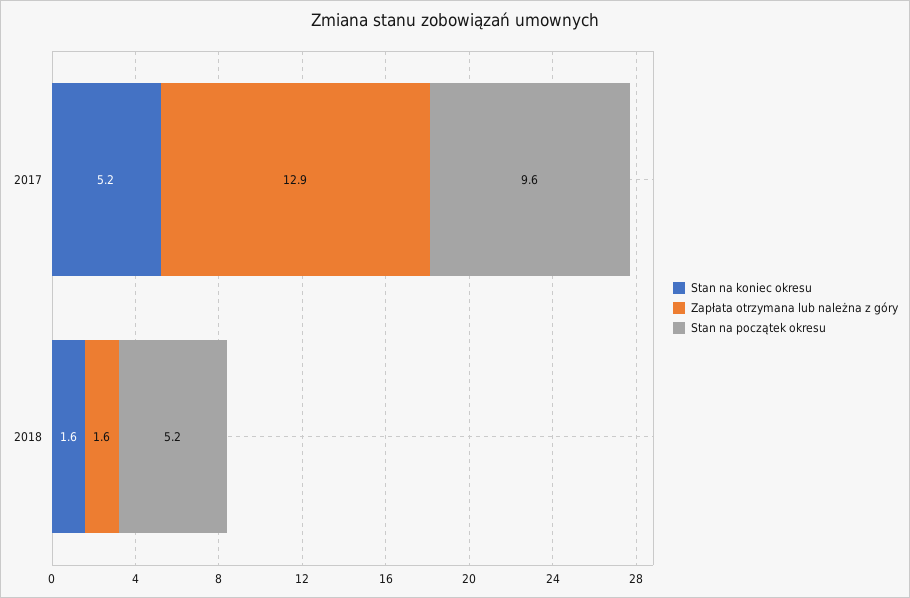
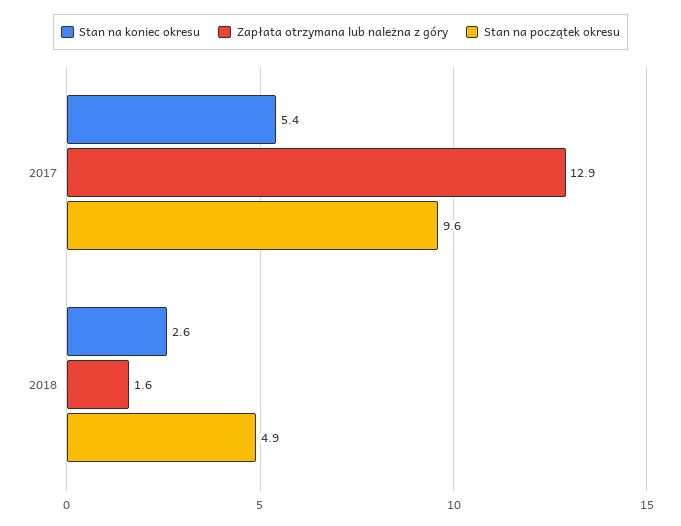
Stan na koniec okresu, 2017: 5.2 -> 5.4
Stan na koniec okresu, 2018: 1.6 -> 2.6
Stan na początek okresu, 2018: 5.2 -> 4.9

